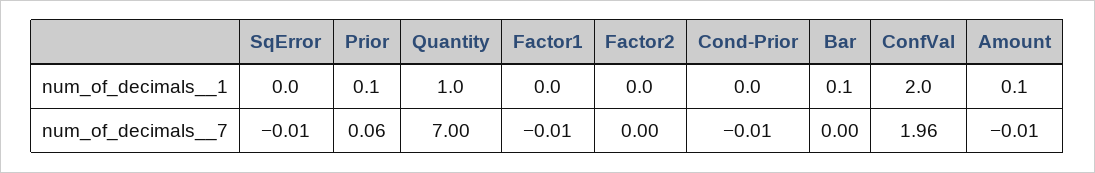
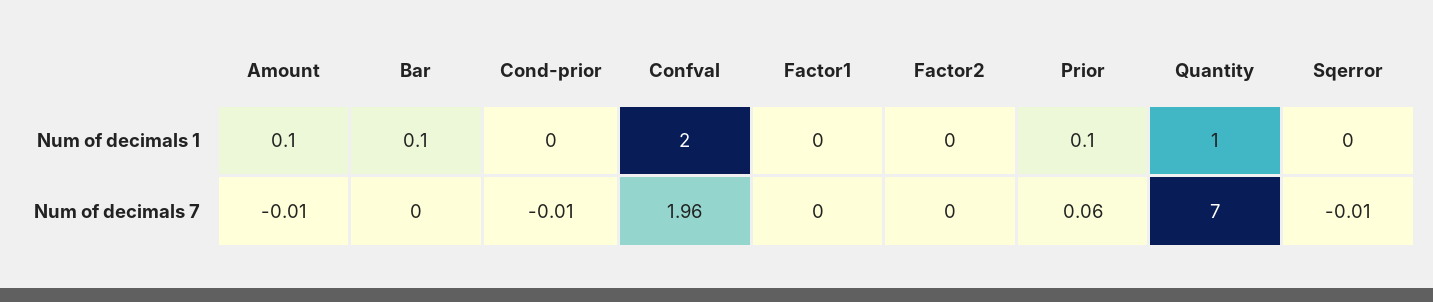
Factor1, num_of_decimals__7: -0.01 -> 0

